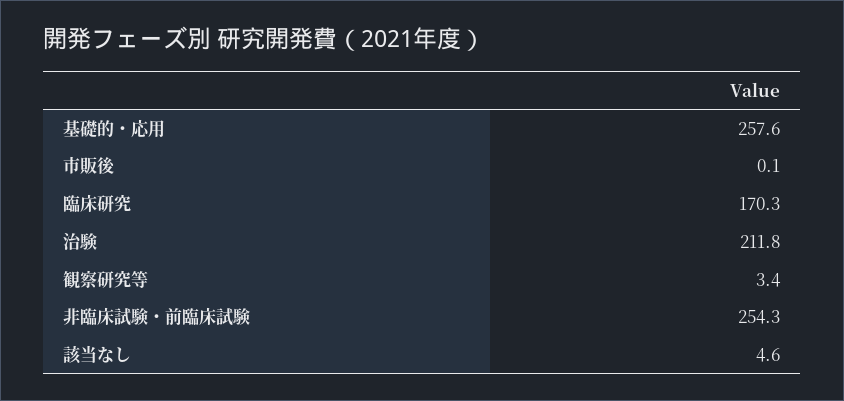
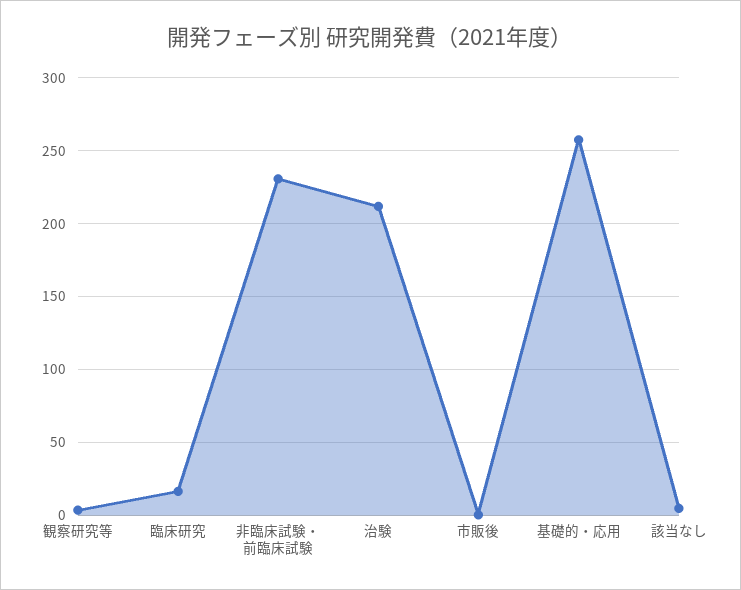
臨床研究: 170.3 -> 15
非臨床試験・前臨床試験: 254.3 -> 230

